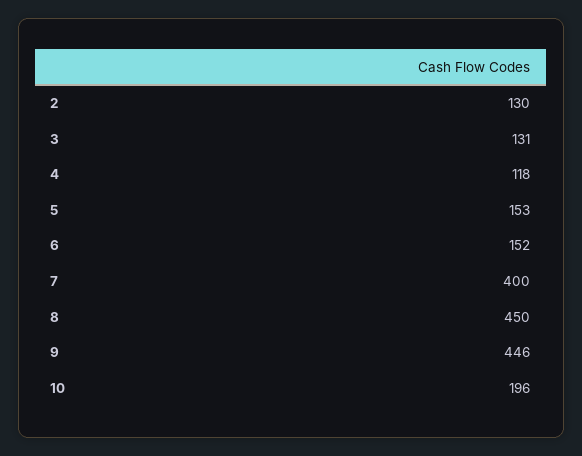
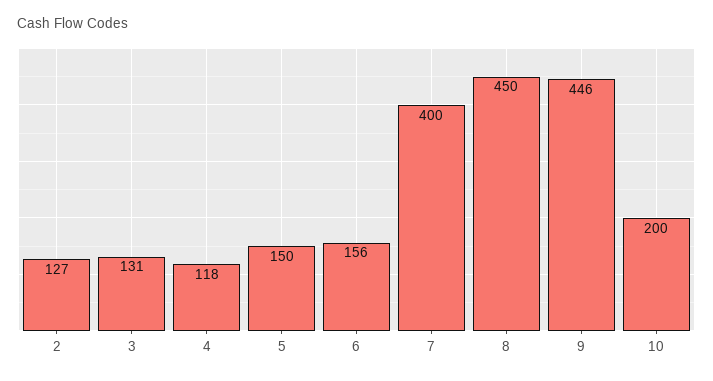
2: 130 -> 127
5: 153 -> 150
6: 152 -> 156
10: 196 -> 200

